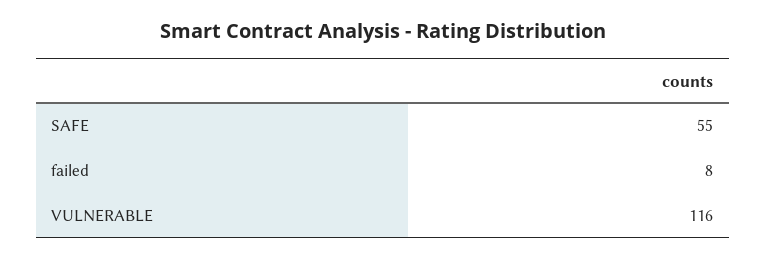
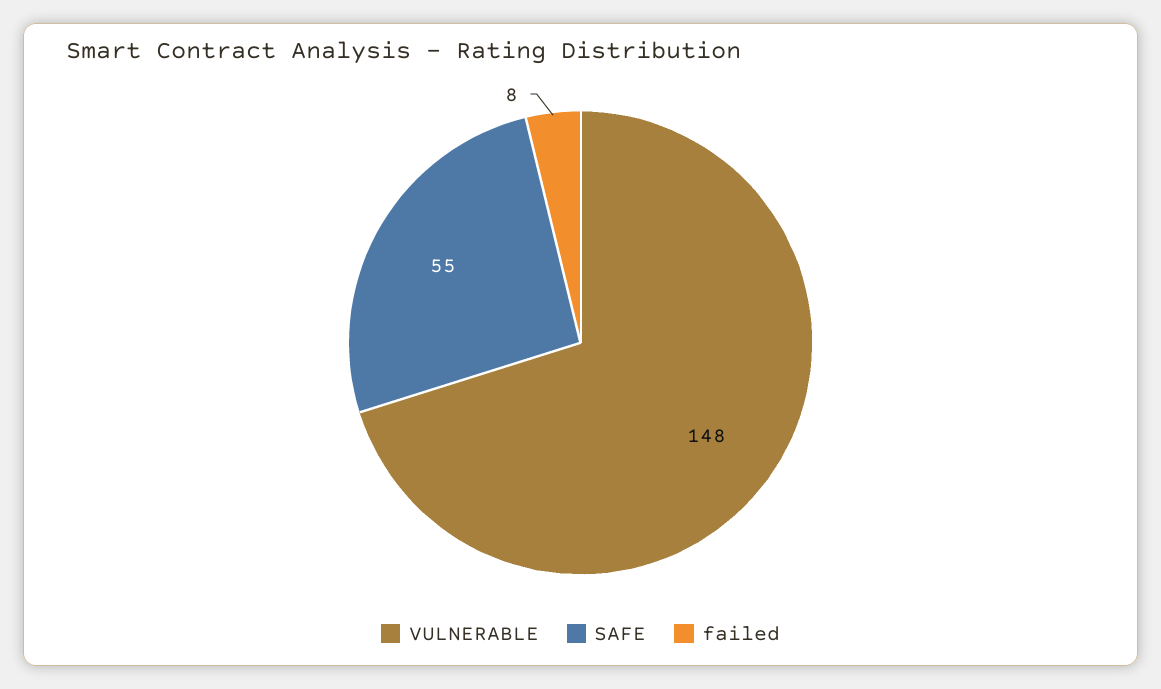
VULNERABLE: 116 -> 148

